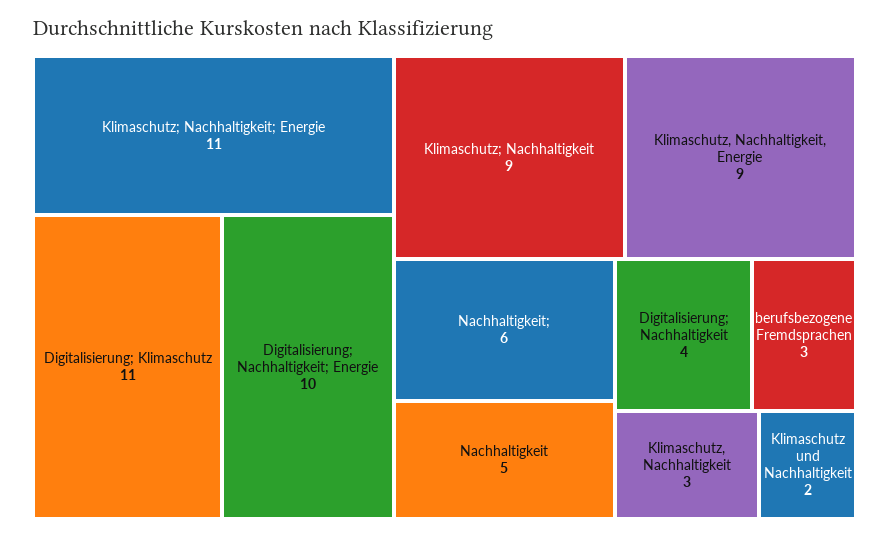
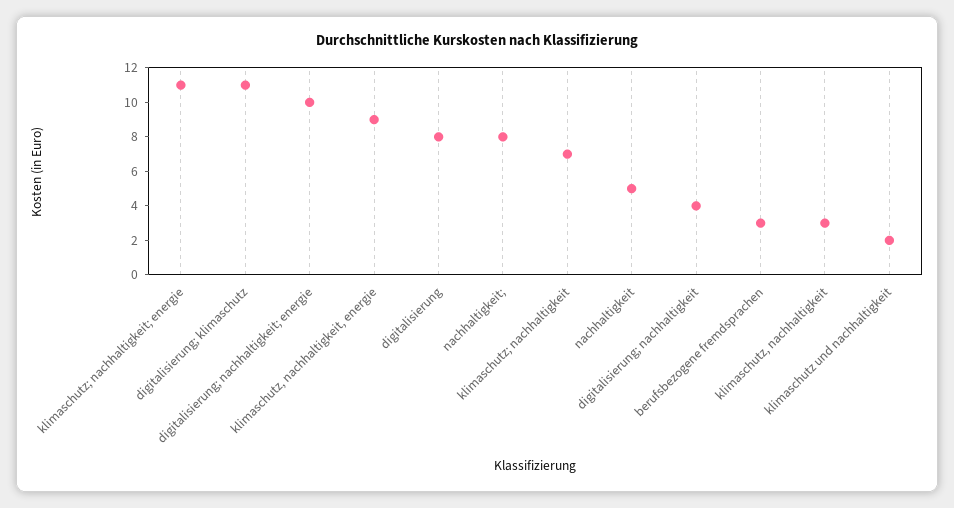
Klimaschutz; Nachhaltigkeit: 9 -> 7
Nachhaltigkeit;: 6 -> 8
digitalisierung: none -> 8

